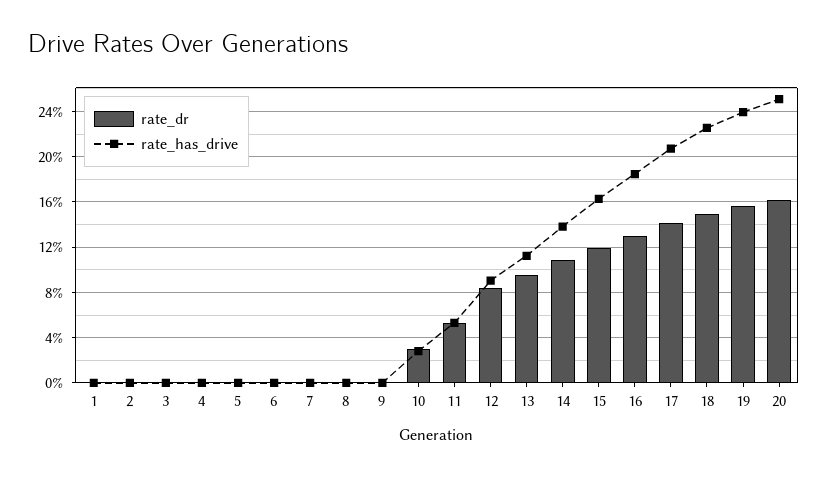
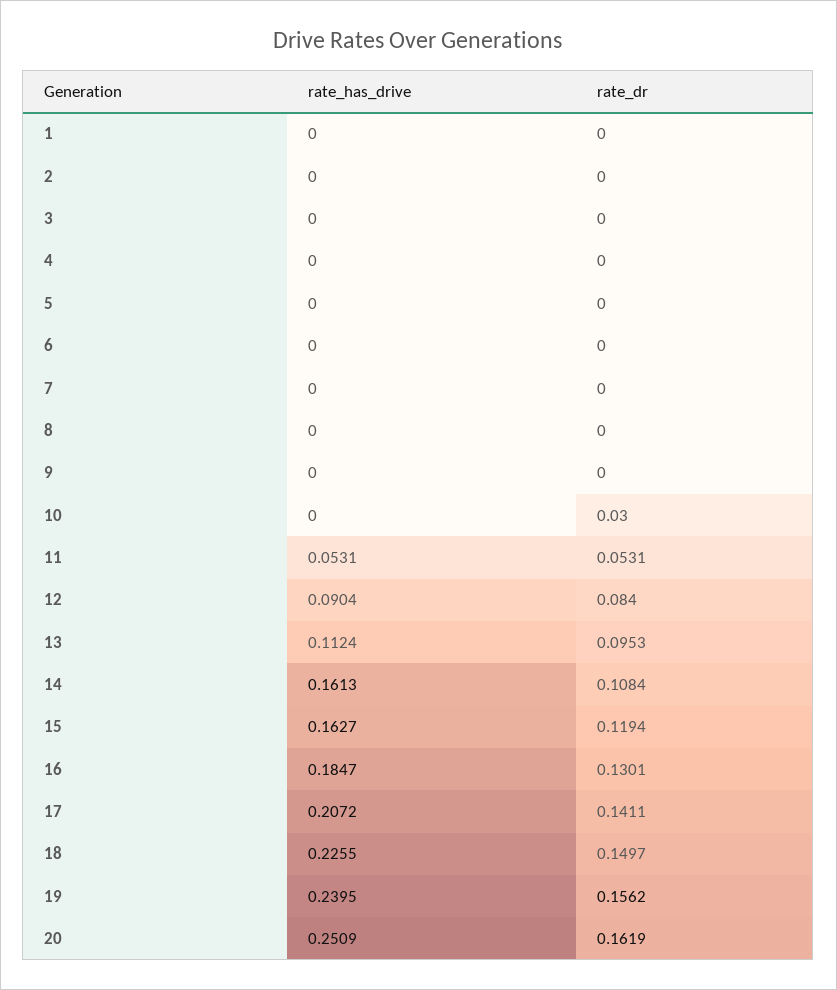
rate_has_drive, 10: 0.03 -> 0
rate_has_drive, 14: 0.14 -> 0.1613

